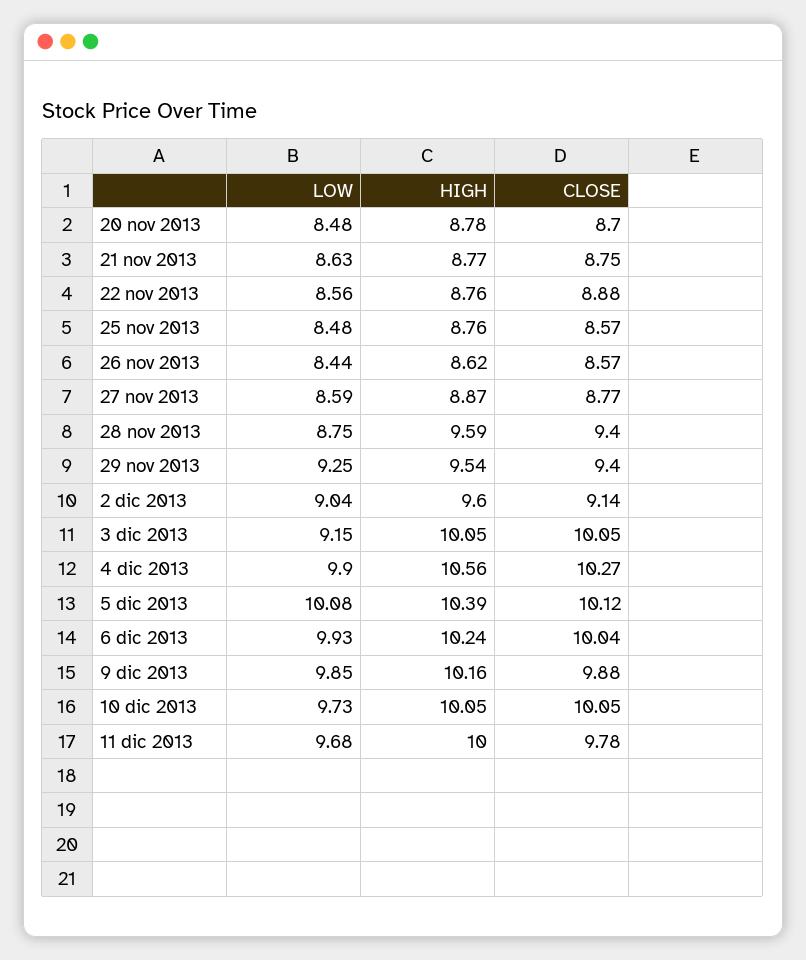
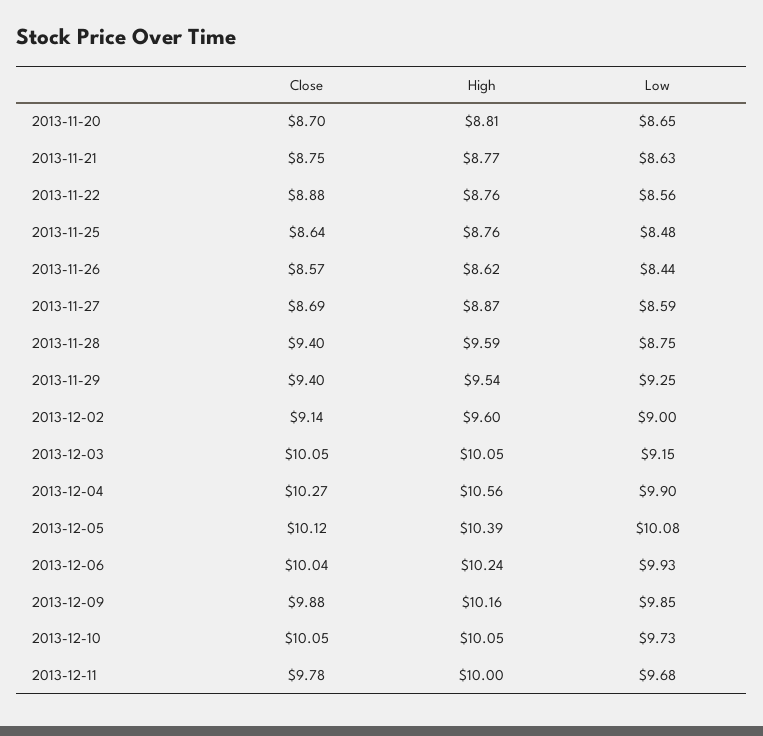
LOW, 20 nov 2013: 8.48 -> 8.65
HIGH, 20 nov 2013: 8.78 -> 8.81
CLOSE, 25 nov 2013: 8.57 -> 8.64
CLOSE, 27 nov 2013: 8.77 -> 8.69
LOW, 2 dic 2013: 9.04 -> 9

